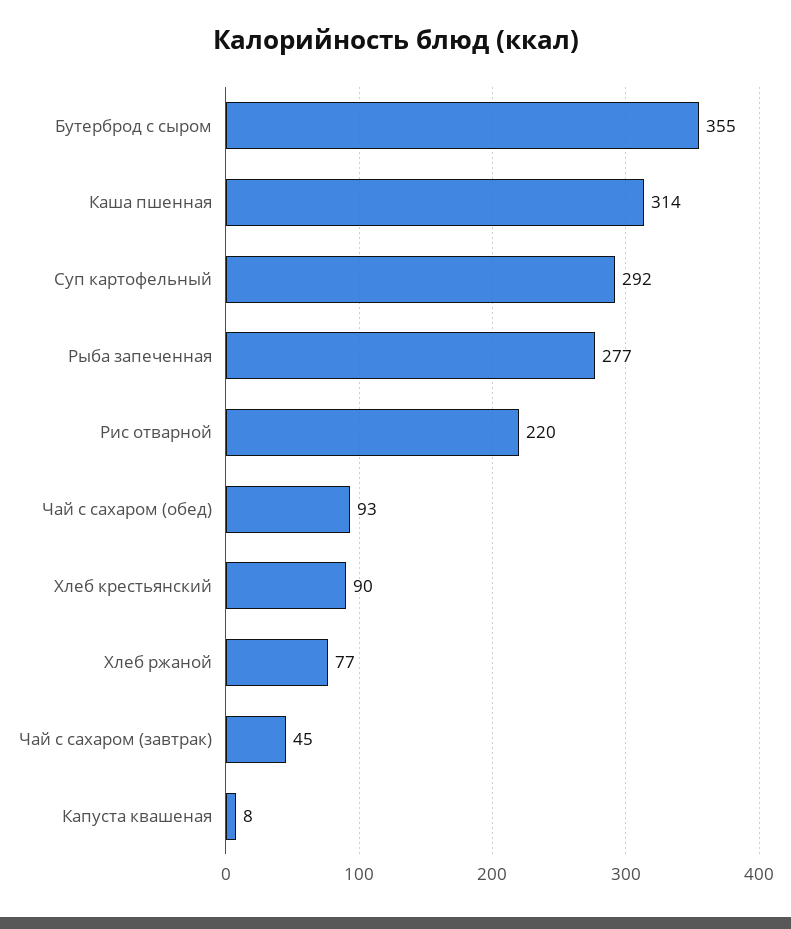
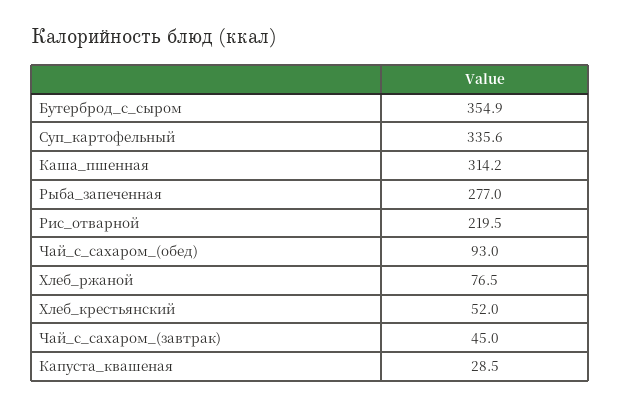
Суп картофельный: 292 -> 335.6
Хлеб крестьянский: 90 -> 52
Капуста квашеная: 8 -> 28.5

